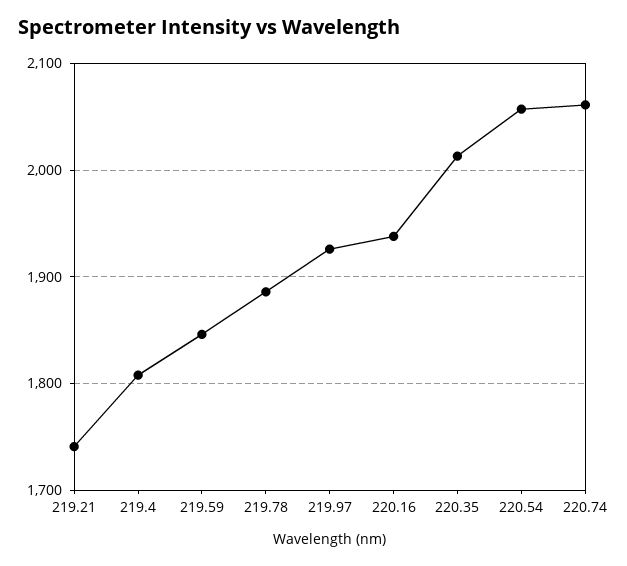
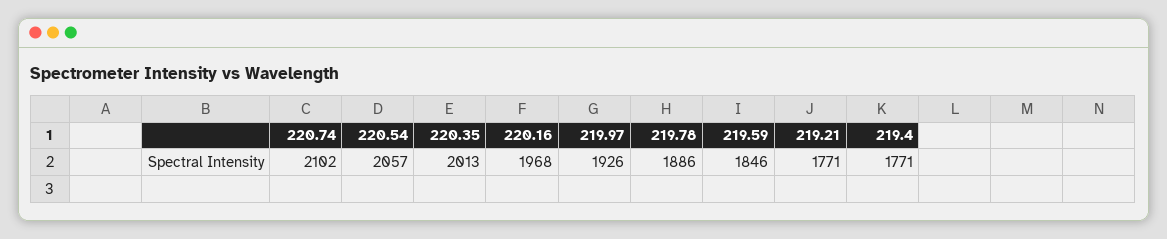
219.21: 1740 -> 1771
219.4: 1810 -> 1771
220.16: 1940 -> 1968
220.74: 2060 -> 2102

